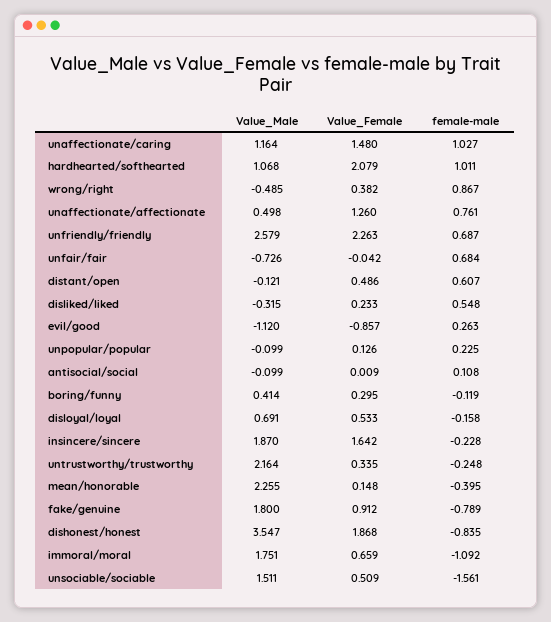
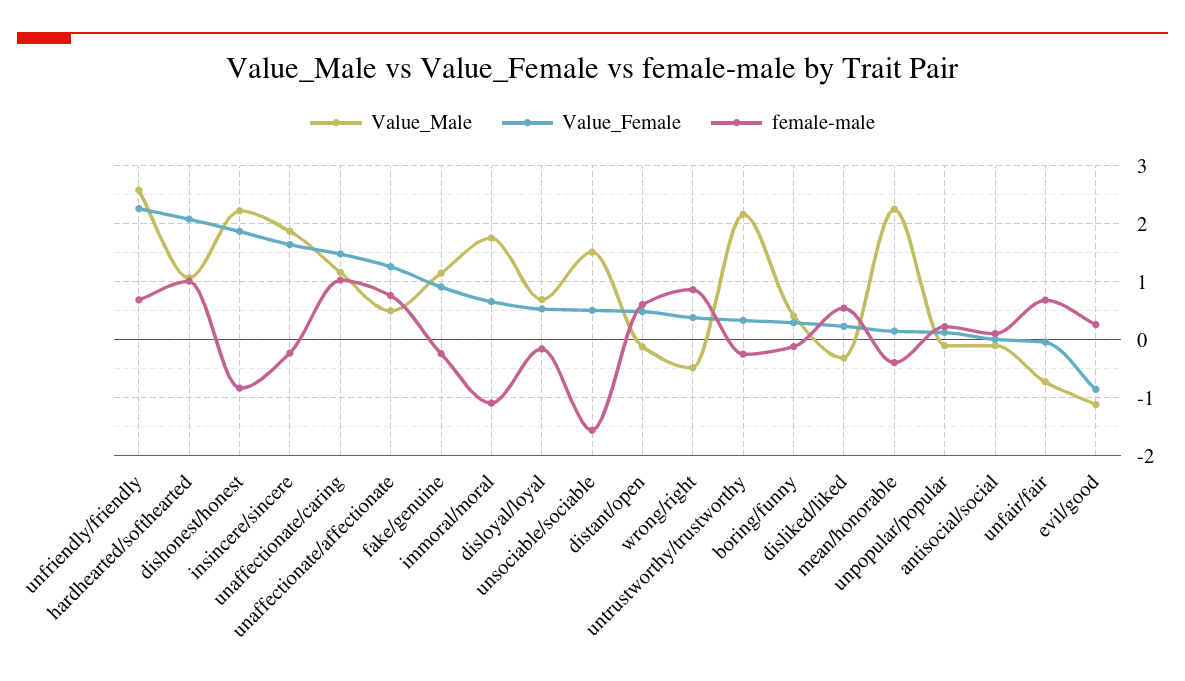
Value_Male, fake/genuine: 1.8 -> 1.2
female-male, fake/genuine: -0.789 -> -0.2
Value_Male, dishonest/honest: 3.547 -> 2.2

